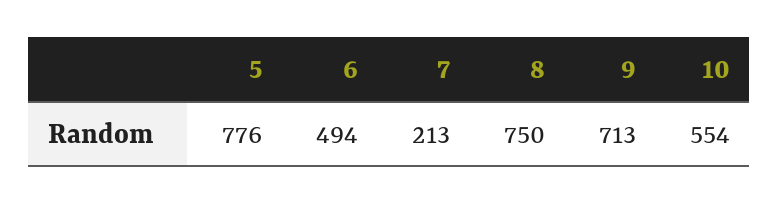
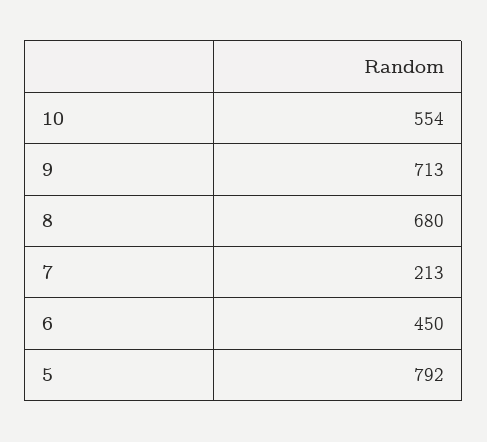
5: 776 -> 792
6: 494 -> 450
8: 750 -> 680

